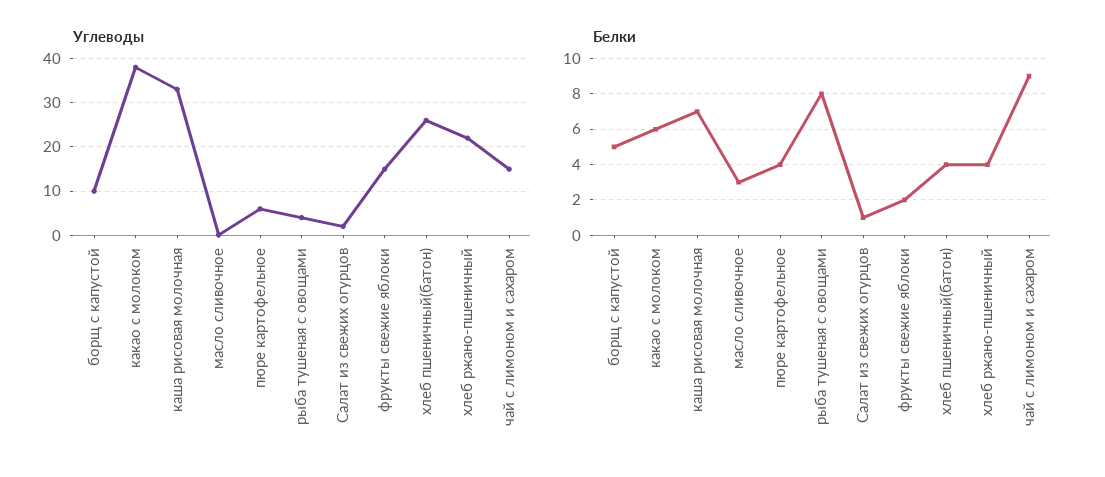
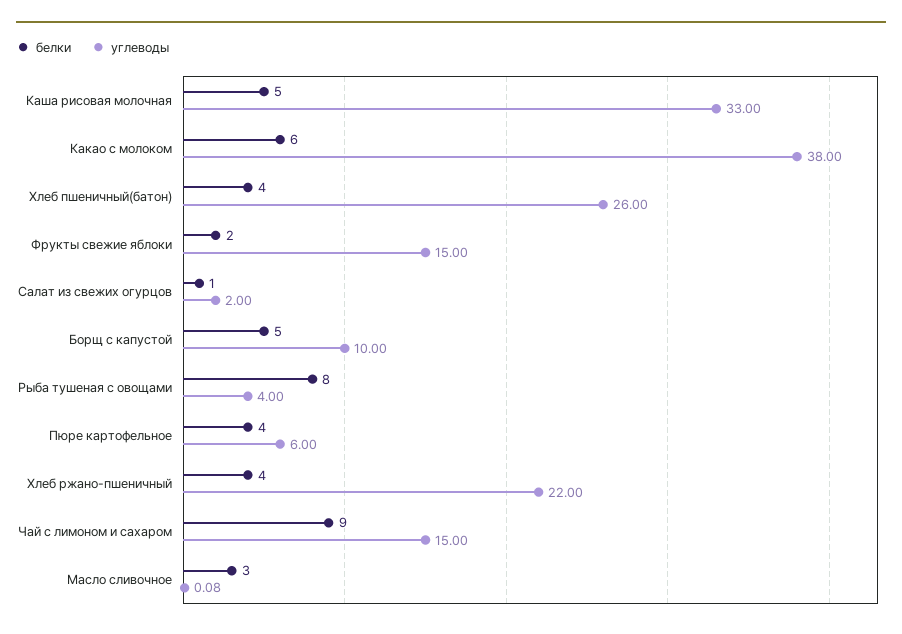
Белки, каша рисовая молочная: 7 -> 5

